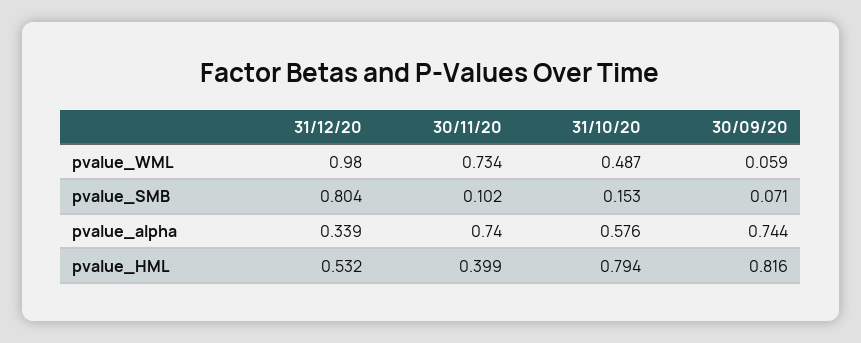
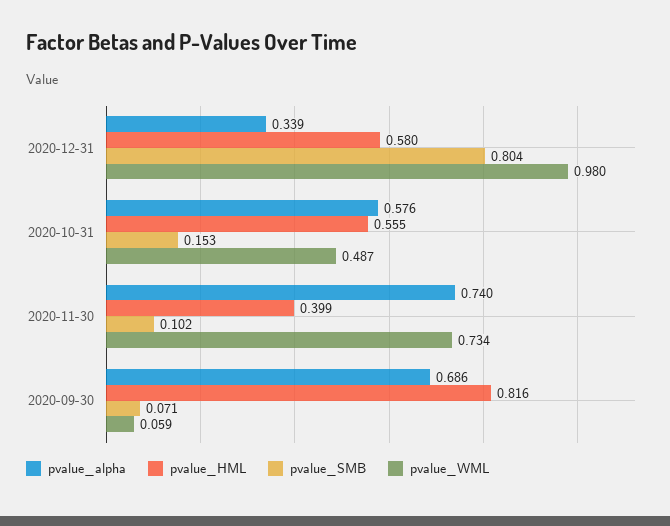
pvalue_alpha, 30/09/20: 0.744 -> 0.686
pvalue_HML, 31/12/20: 0.532 -> 0.58
pvalue_HML, 31/10/20: 0.794 -> 0.555

